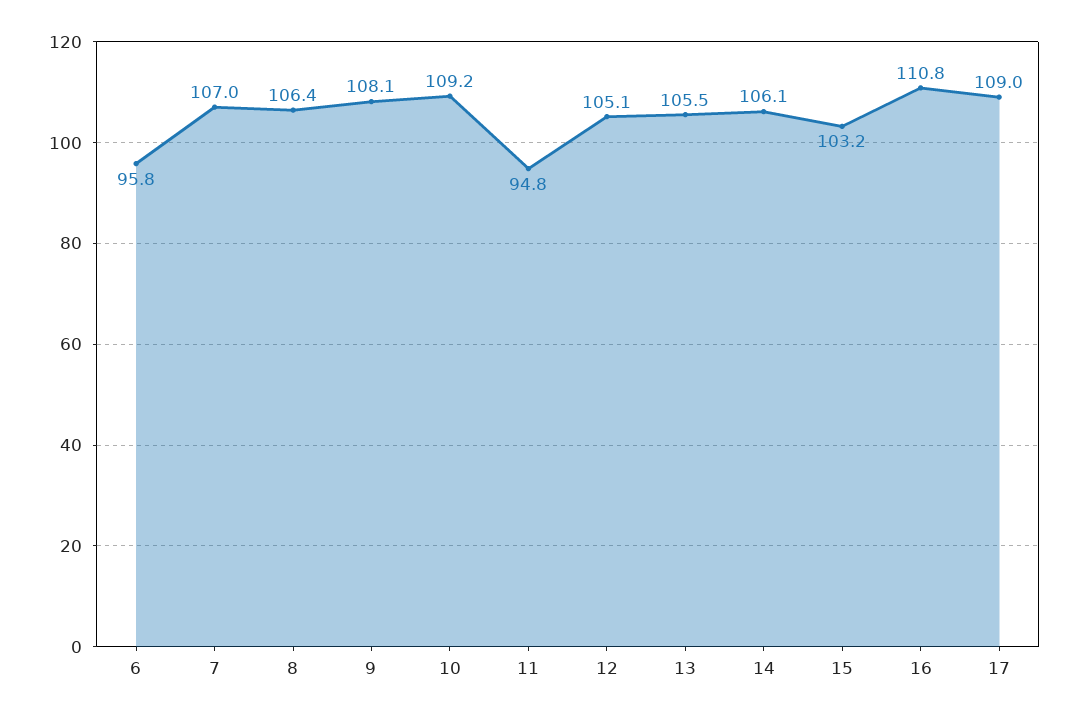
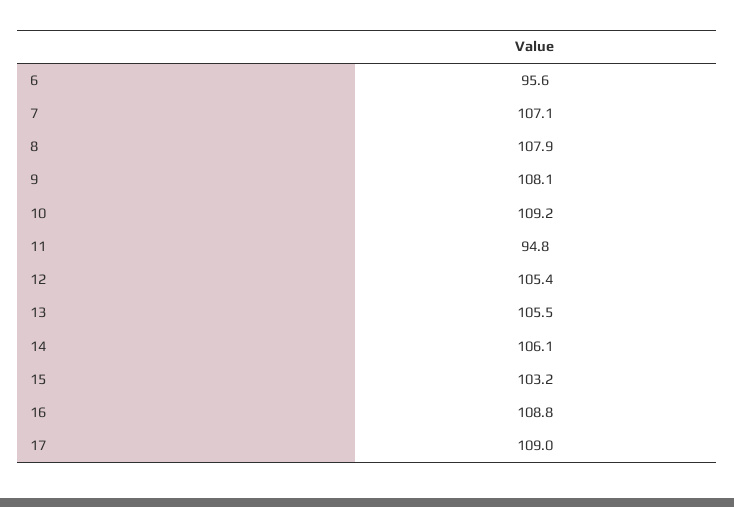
6: 95.8 -> 95.6
7: 107 -> 107.1
8: 106.4 -> 107.9
12: 105.1 -> 105.4
16: 110.8 -> 108.8

